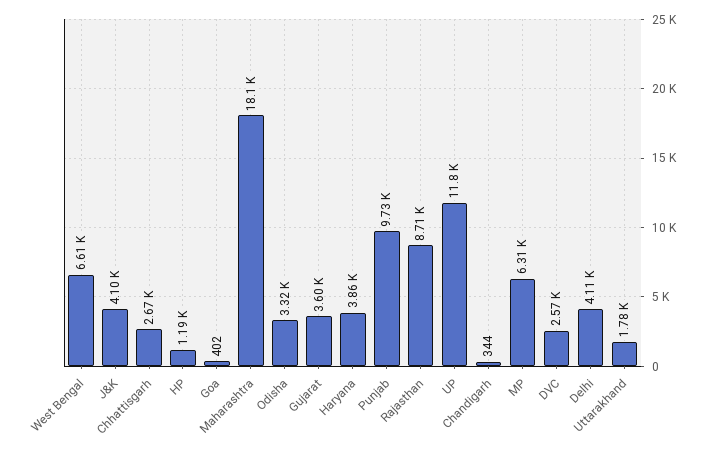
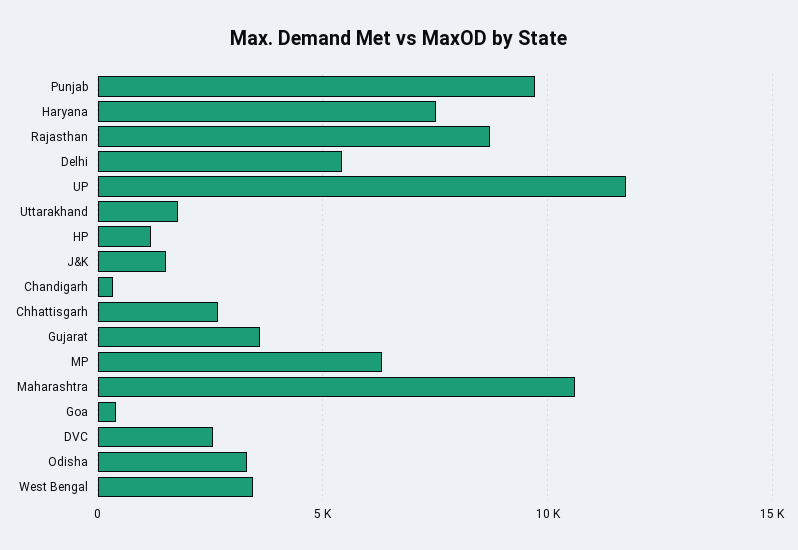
West Bengal: 6610 -> 3500
J&K: 4100 -> 1500
Maharashtra: 18100 -> 10500
Haryana: 3860 -> 7500
Delhi: 4110 -> 5500

